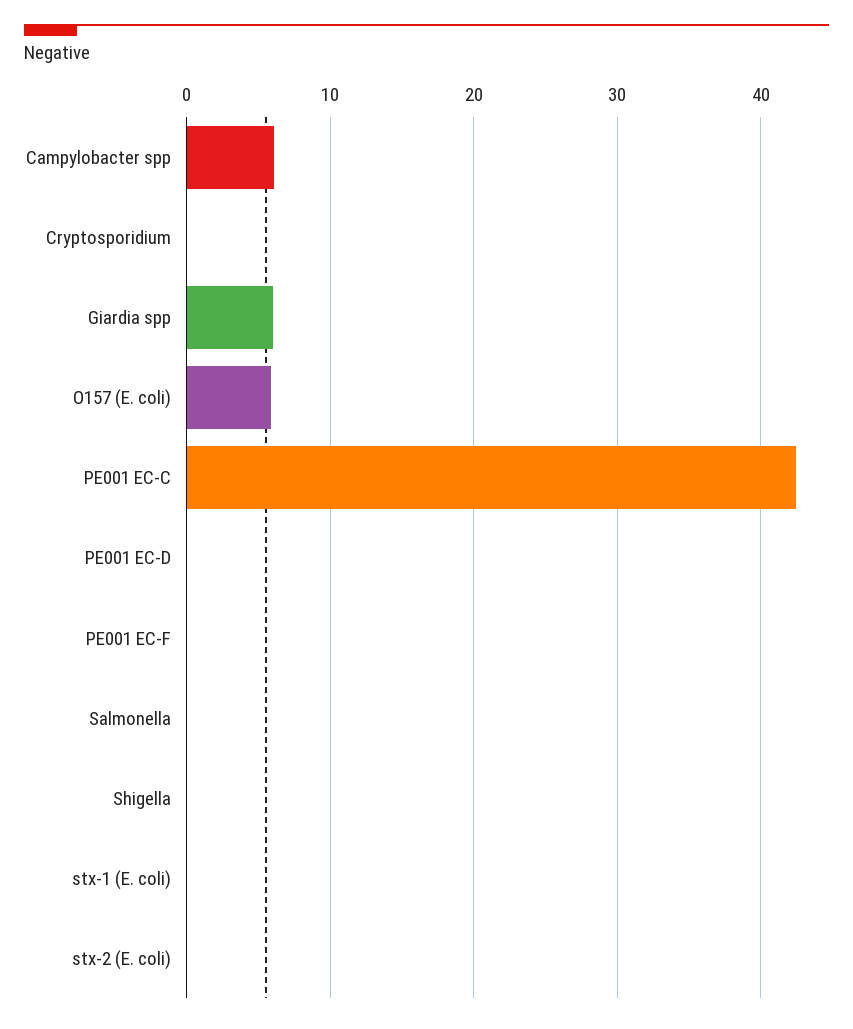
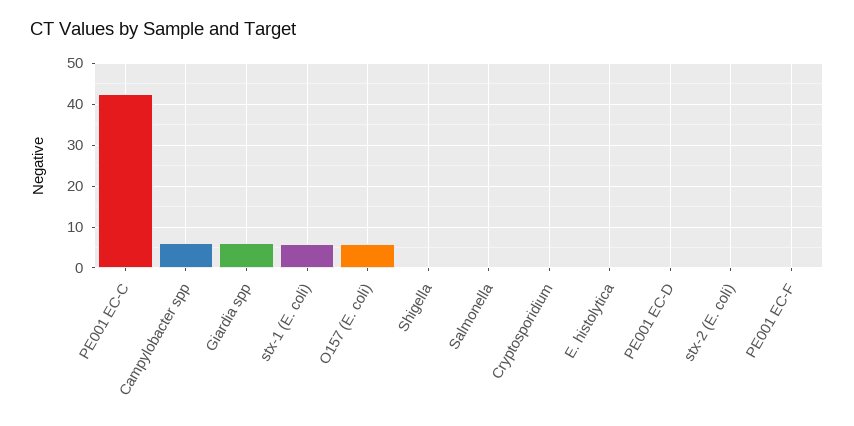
stx-1 (E. coli): 0 -> 6
E. histolytica: none -> 0

